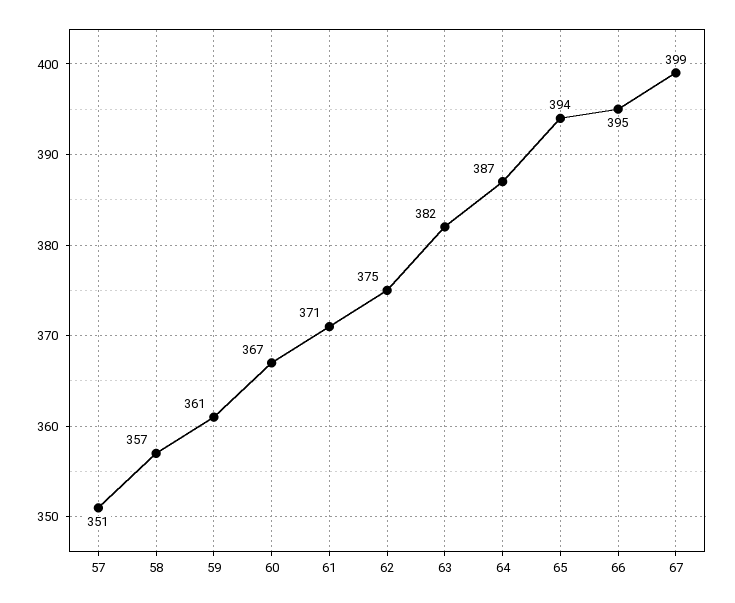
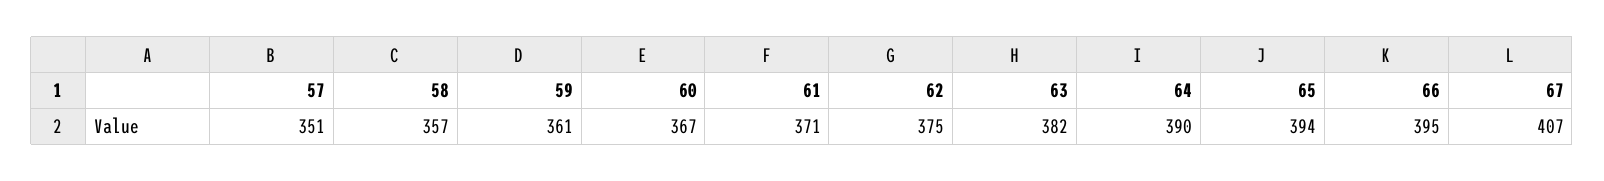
64: 387 -> 390
67: 399 -> 407

